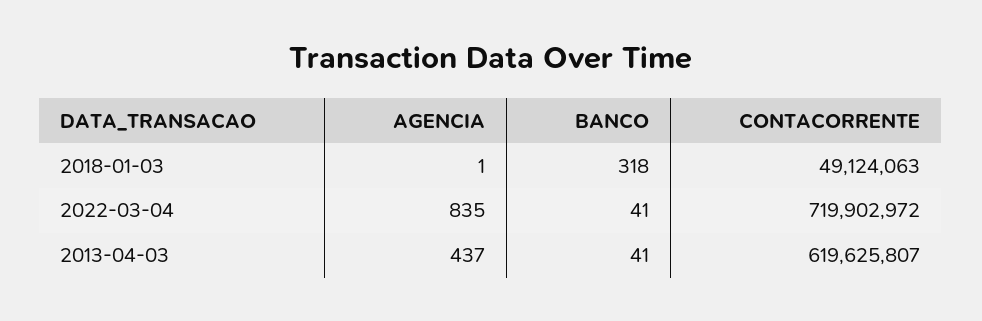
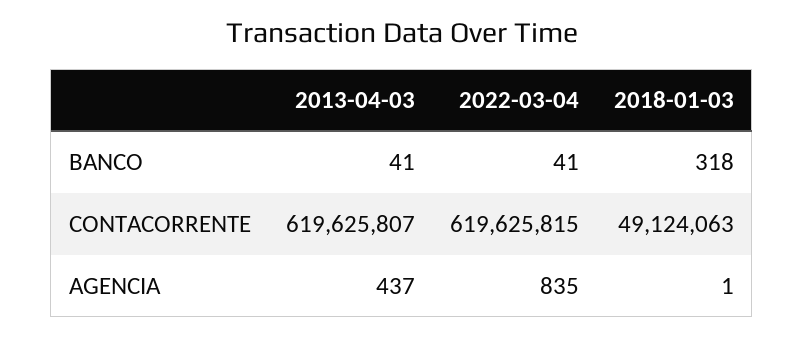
CONTACORRENTE, 2022-03-04: 719902972 -> 619625815

